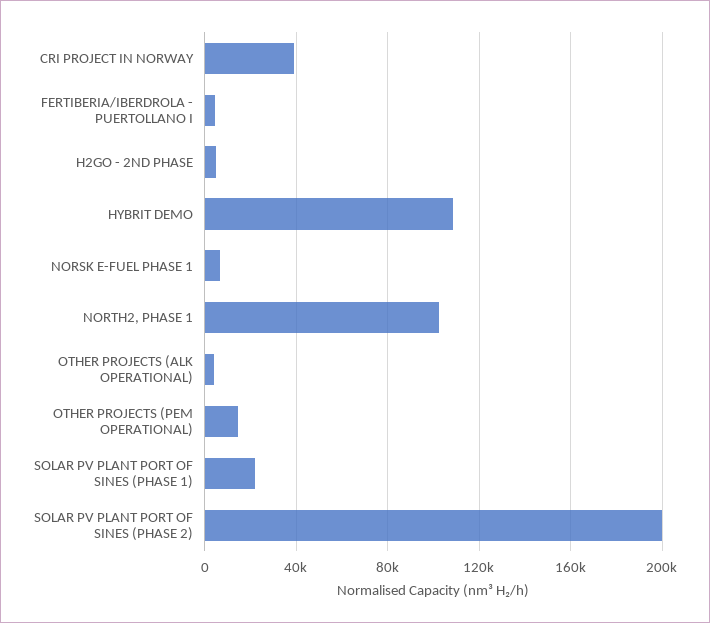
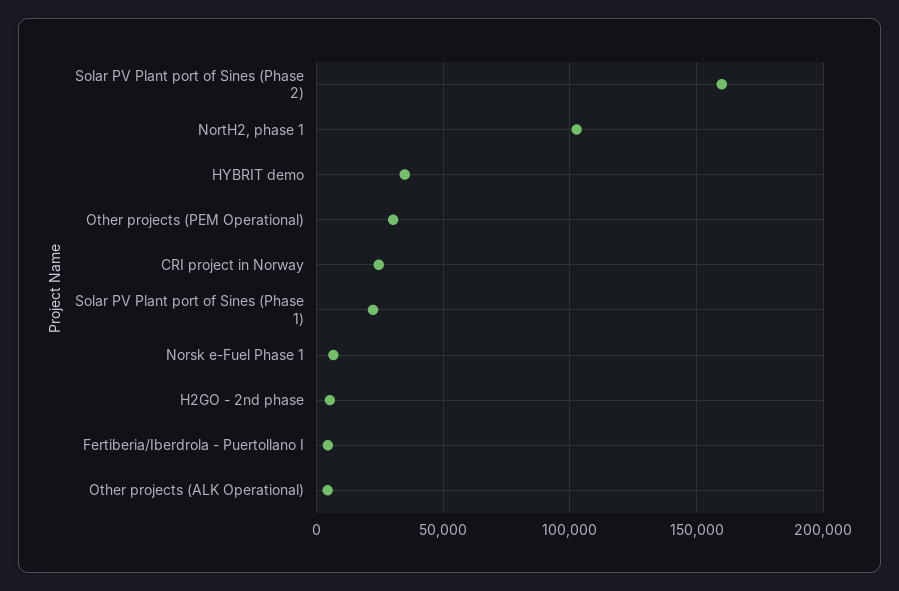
CRI PROJECT IN NORWAY: 40000 -> 25000
HYBRIT DEMO: 110000 -> 35000
OTHER PROJECTS (PEM OPERATIONAL): 15000 -> 30000
SOLAR PV PLANT PORT OF SINES (PHASE 2): 200000 -> 160000

